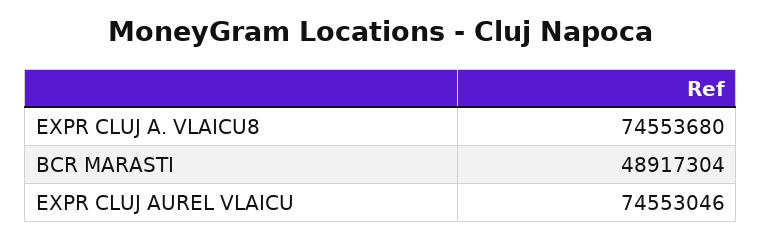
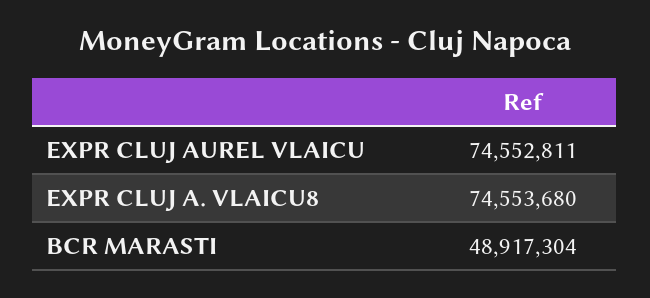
EXPR CLUJ AUREL VLAICU: 74553046 -> 74552811

